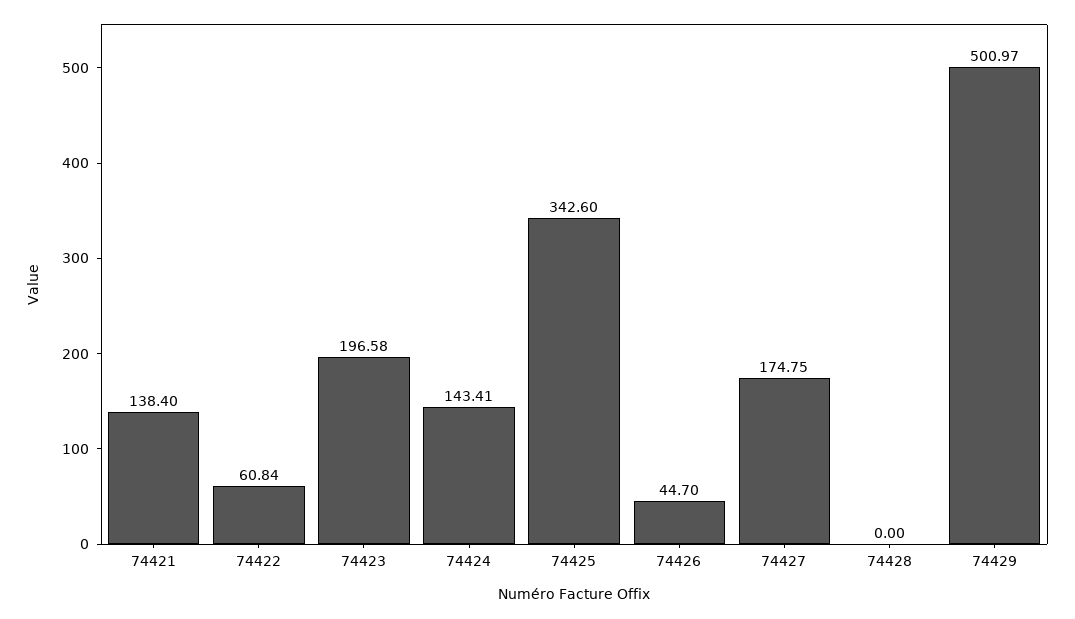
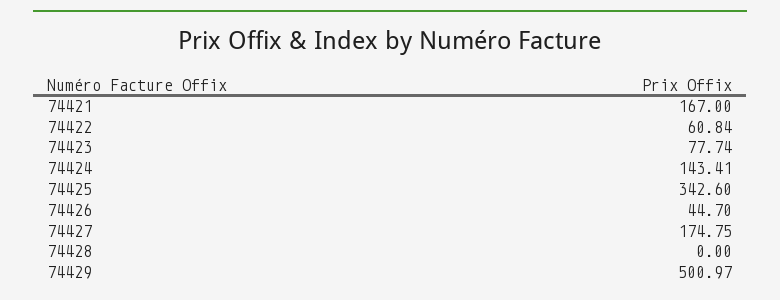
74421: 138.4 -> 167
74423: 196.58 -> 77.74

